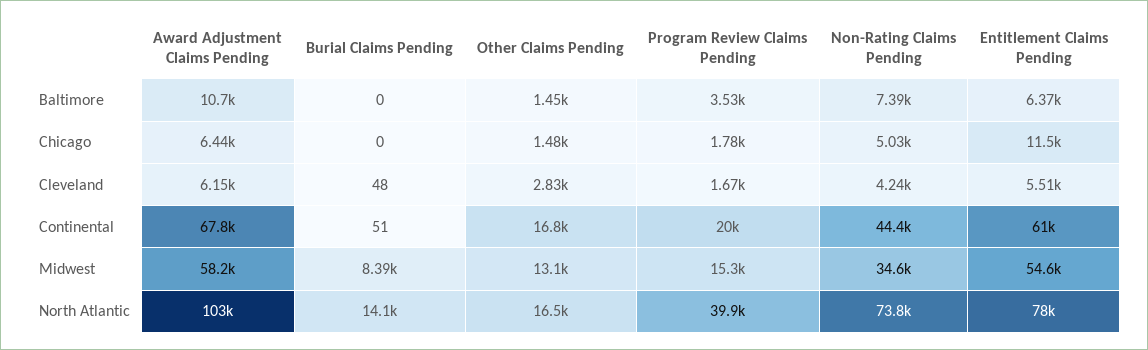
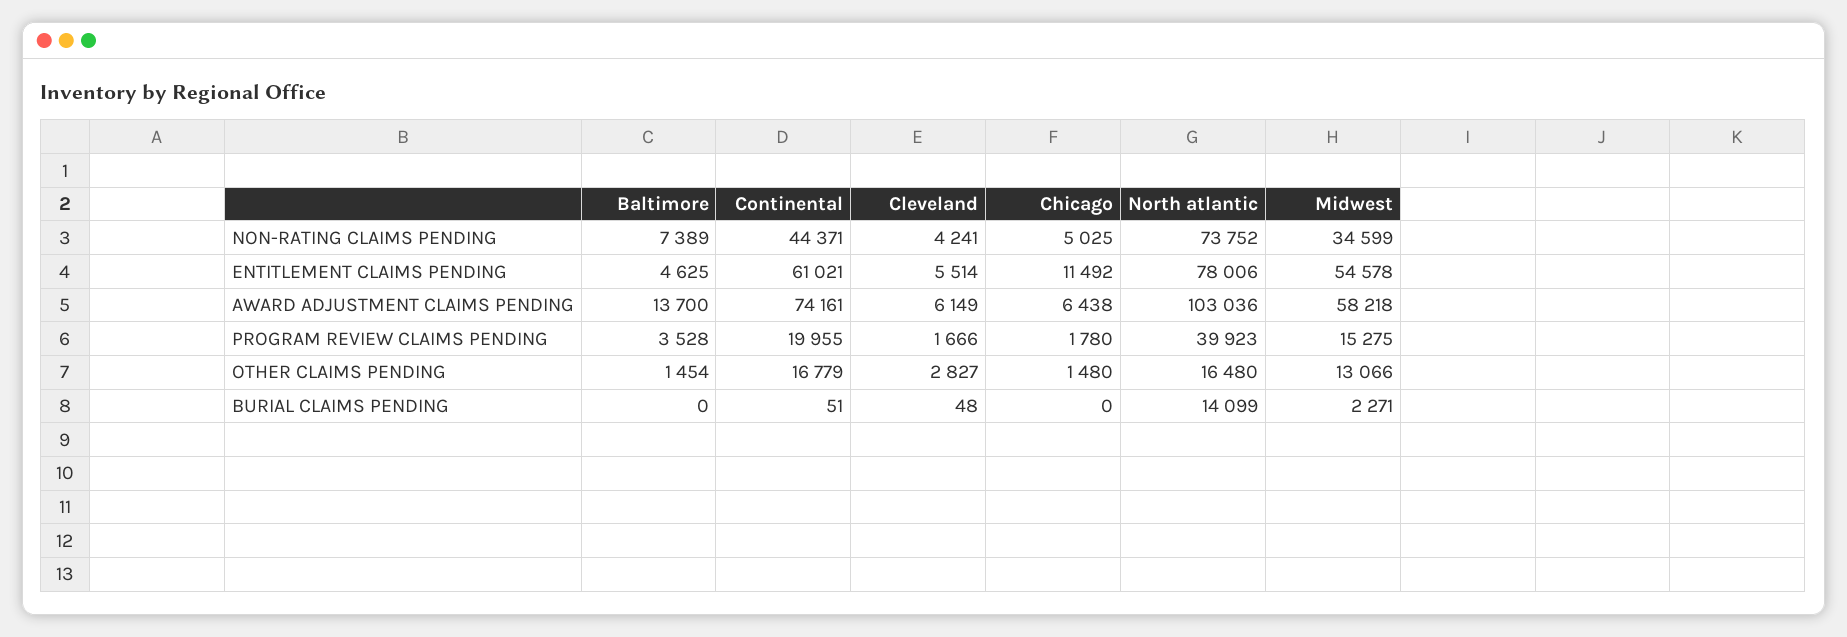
Award Adjustment Claims Pending, Baltimore: 10700 -> 13700
Entitlement Claims Pending, Baltimore: 6370 -> 4625
Award Adjustment Claims Pending, Continental: 67800 -> 74161
Burial Claims Pending, Midwest: 8390 -> 2271

